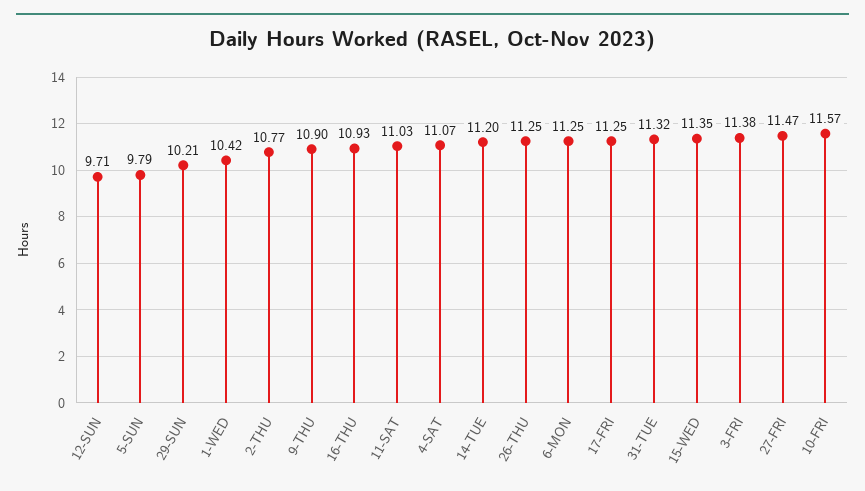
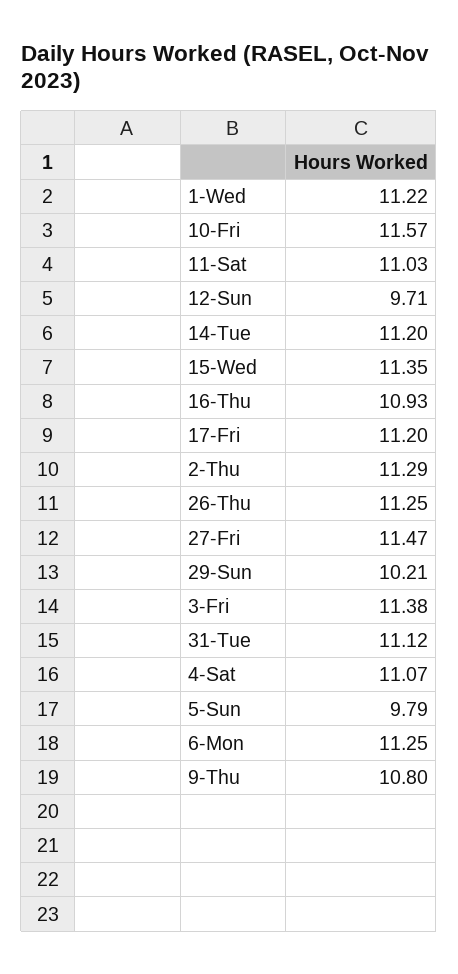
1-WED: 10.42 -> 11.22
2-THU: 10.77 -> 11.29
9-THU: 10.9 -> 10.8
17-FRI: 11.25 -> 11.2
31-TUE: 11.32 -> 11.12

